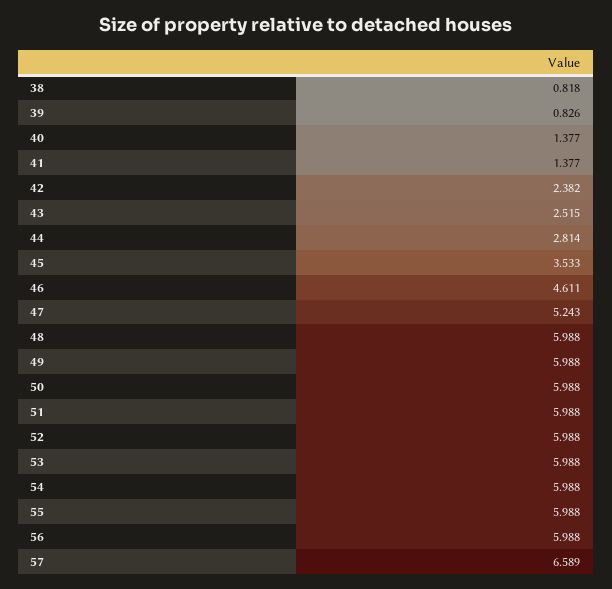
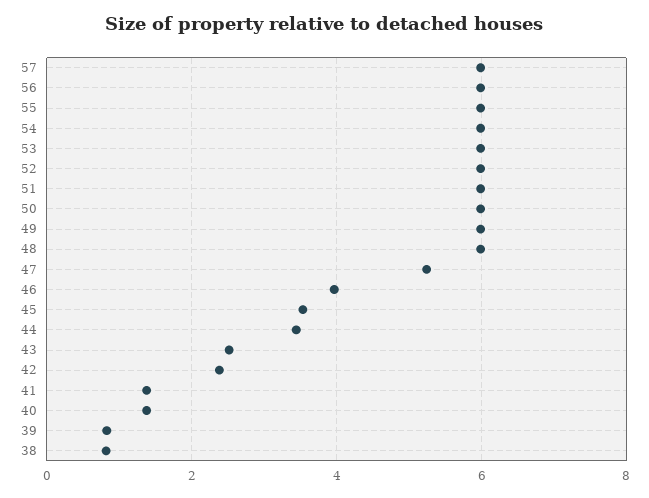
44: 2.814 -> 3.4
46: 4.611 -> 4
57: 6.589 -> 6

